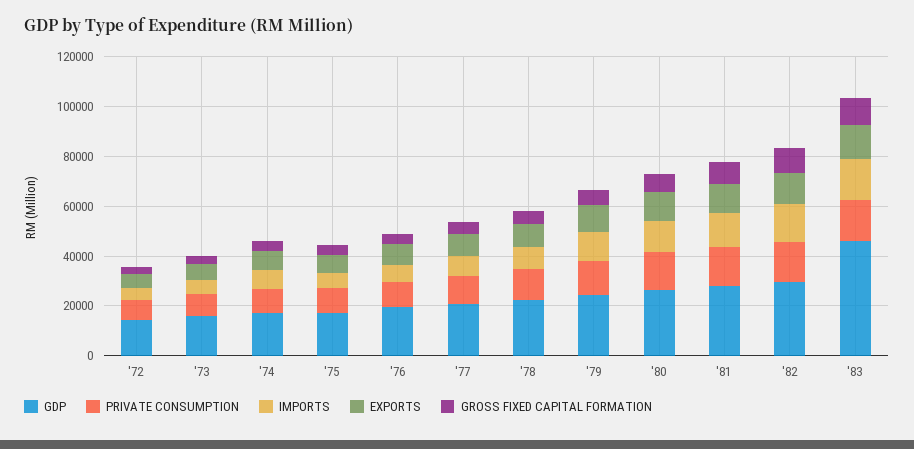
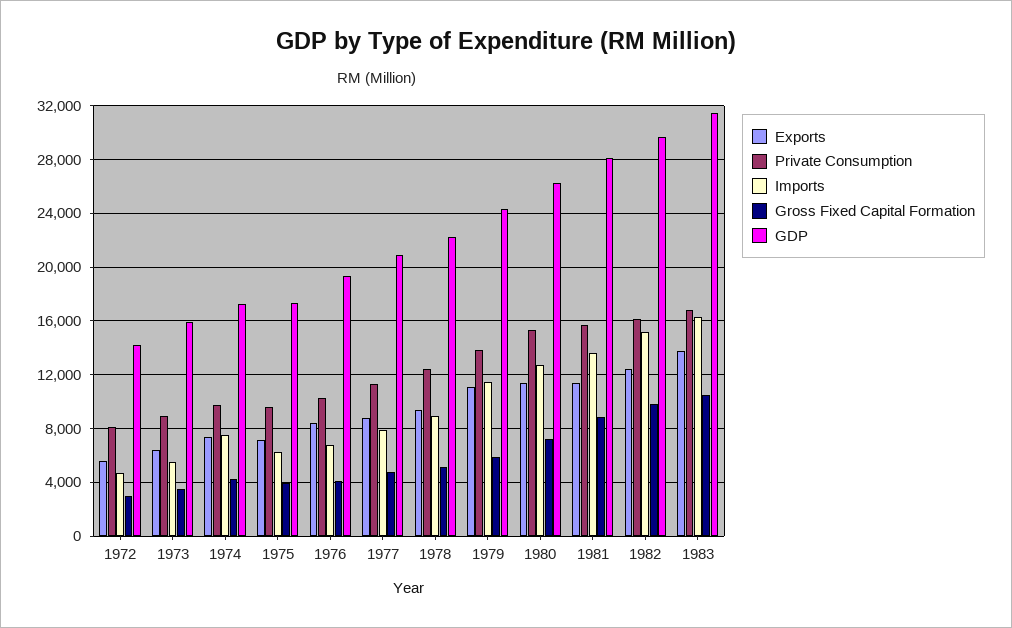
GDP, '83: 45000 -> 31500

